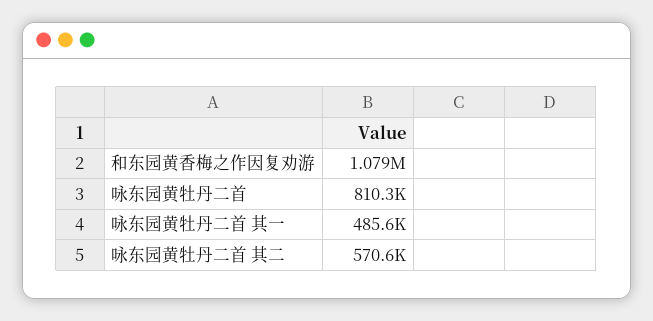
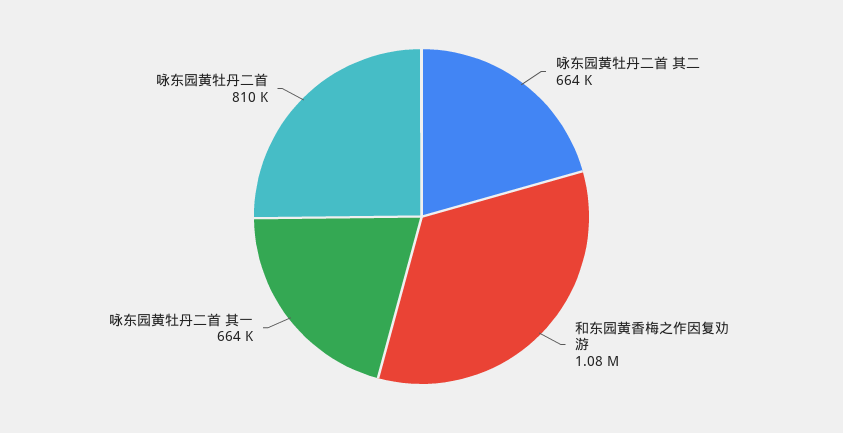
咏东园黄牡丹二首 其一: 485600 -> 664000
咏东园黄牡丹二首 其二: 570600 -> 664000

